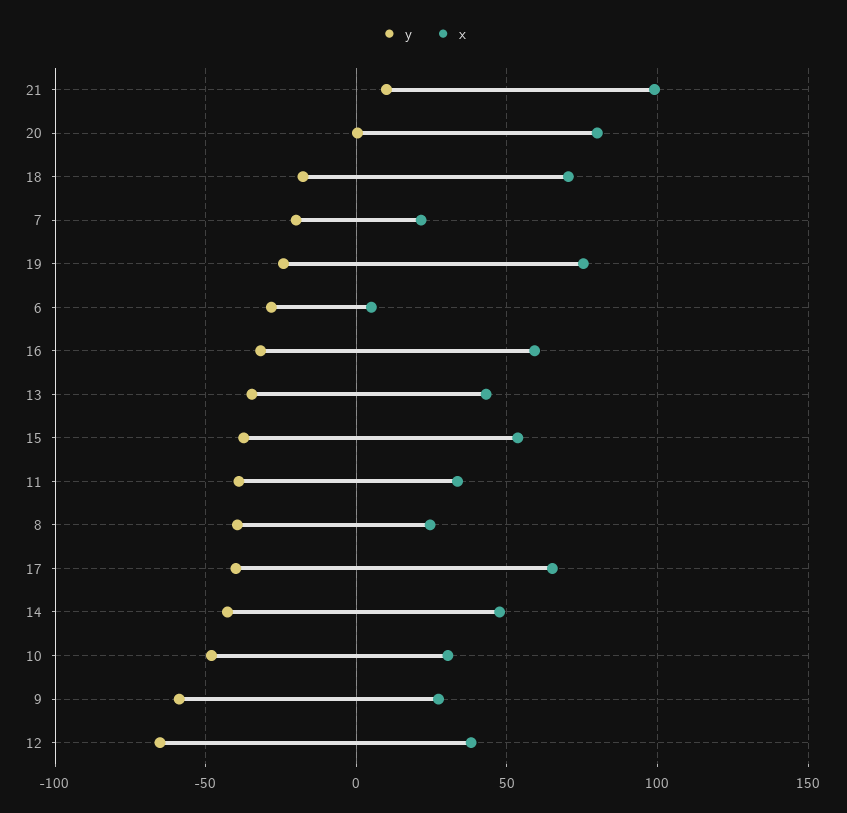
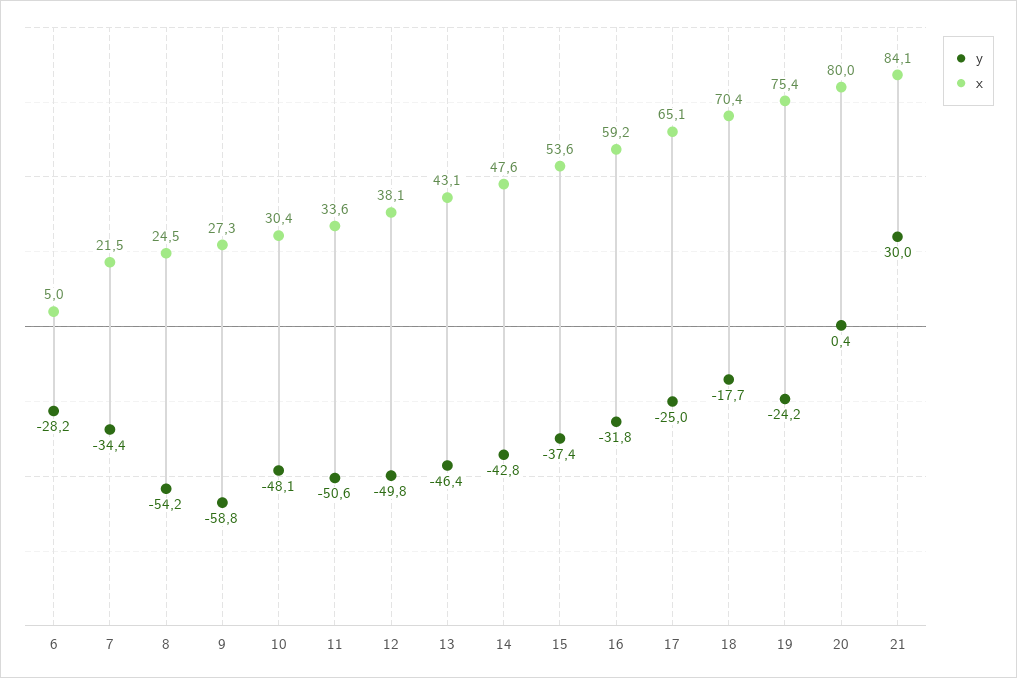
y, 21: 10 -> 30
x, 21: 100 -> 84.1
y, 7: -20 -> -34.4
y, 13: -35 -> -46.4
y, 11: -40 -> -50.6
y, 8: -40 -> -54.2
y, 17: -40 -> -25
y, 12: -65 -> -49.8

